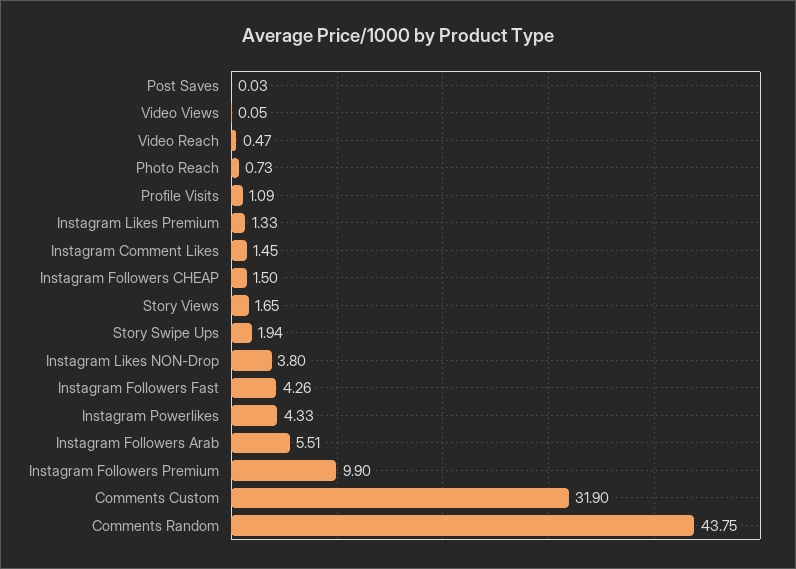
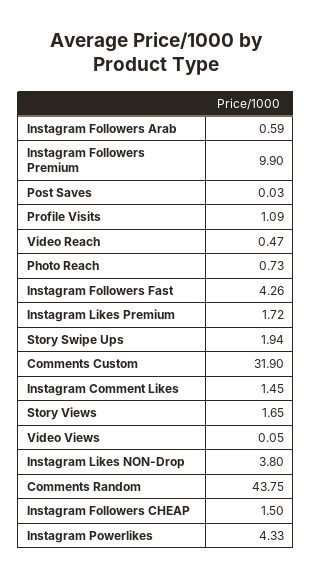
Instagram Likes Premium: 1.33 -> 1.72
Instagram Followers Arab: 5.51 -> 0.59

